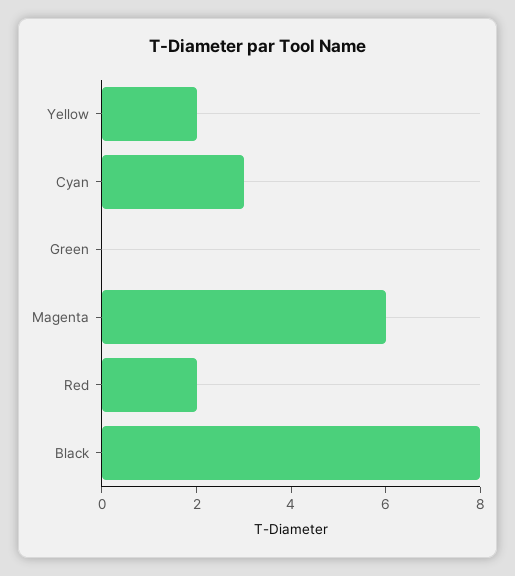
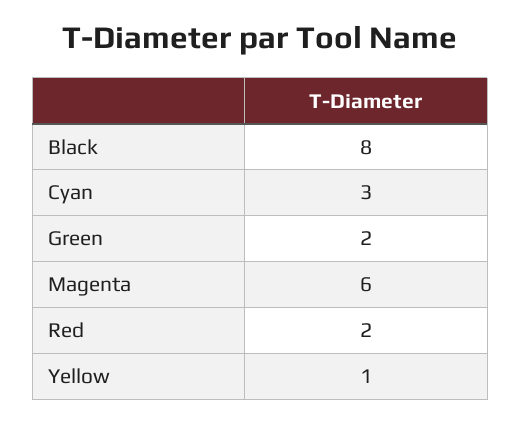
Yellow: 2 -> 1
Green: 0 -> 2

